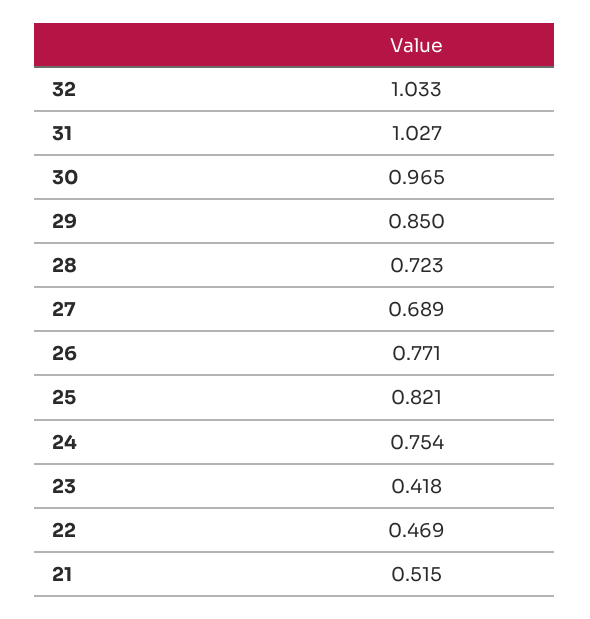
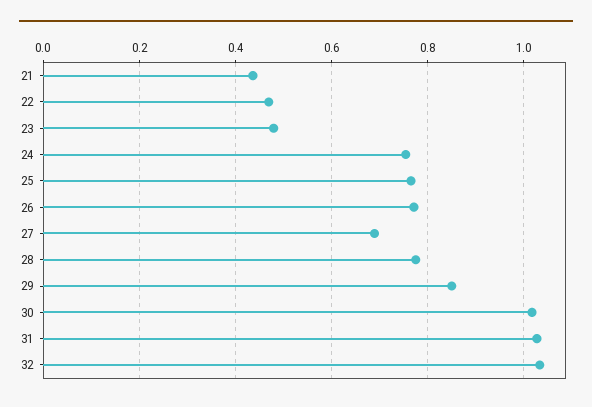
30: 0.965 -> 1.02
28: 0.723 -> 0.78
25: 0.821 -> 0.76
23: 0.418 -> 0.48
21: 0.515 -> 0.44

